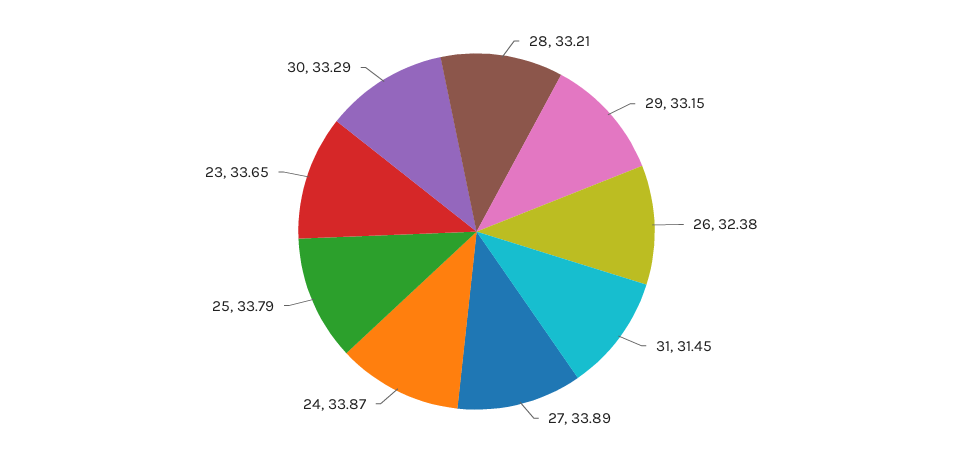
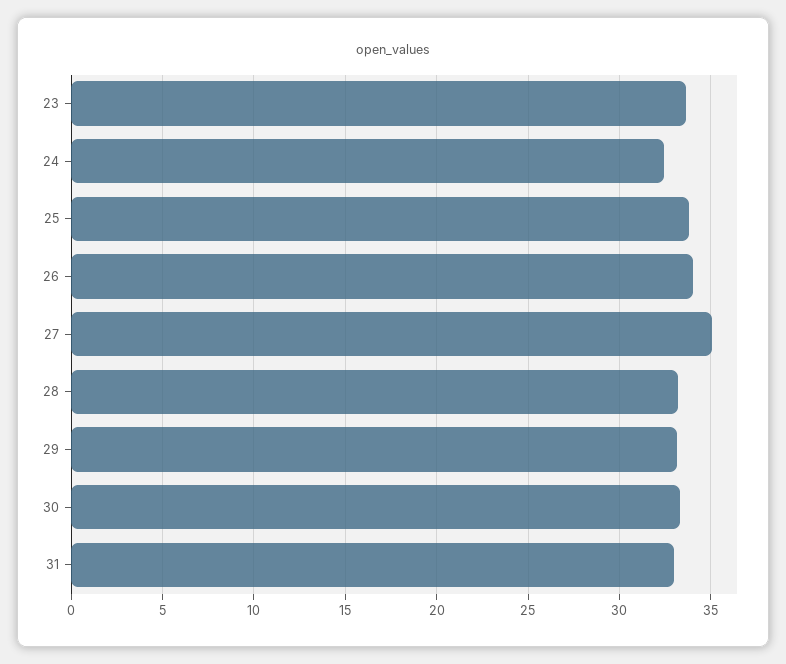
26: 32.38 -> 34
31: 31.45 -> 33
27: 33.89 -> 35
24: 33.87 -> 32.5

